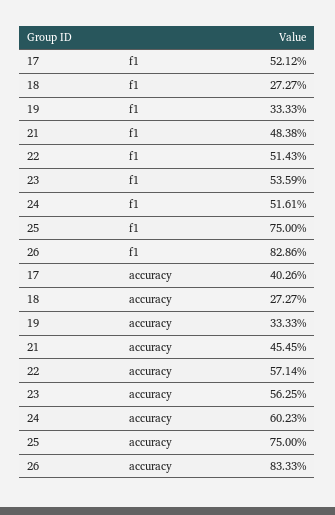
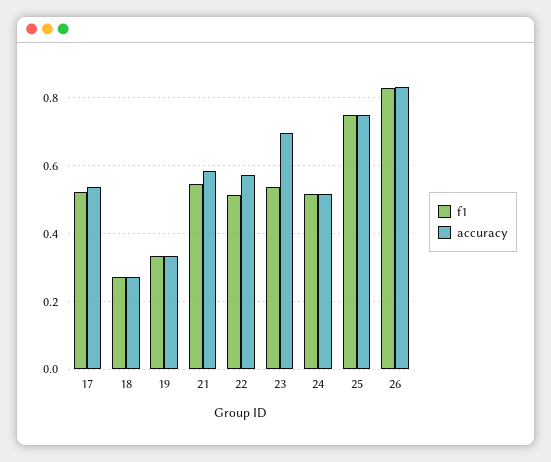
f1, 21: 0.4838 -> 0.54
accuracy, 17: 0.4026 -> 0.54
accuracy, 21: 0.4545 -> 0.58
accuracy, 23: 0.5625 -> 0.7
accuracy, 24: 0.6023 -> 0.52

